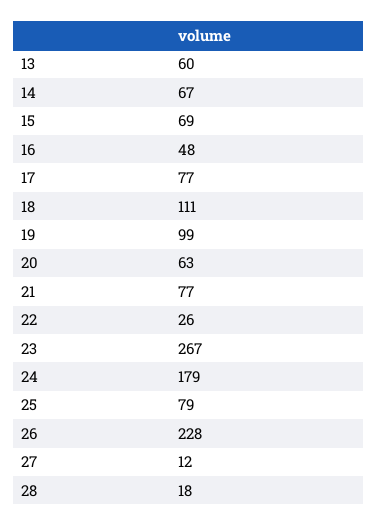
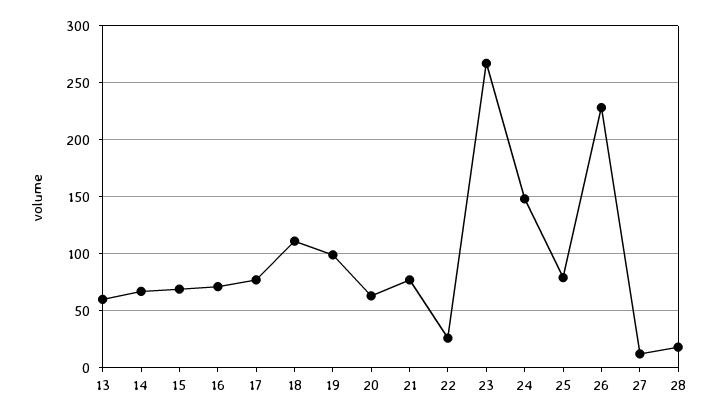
16: 48 -> 70
24: 179 -> 150

